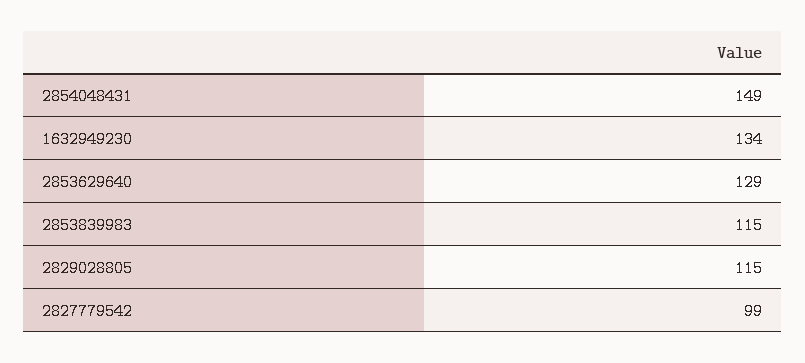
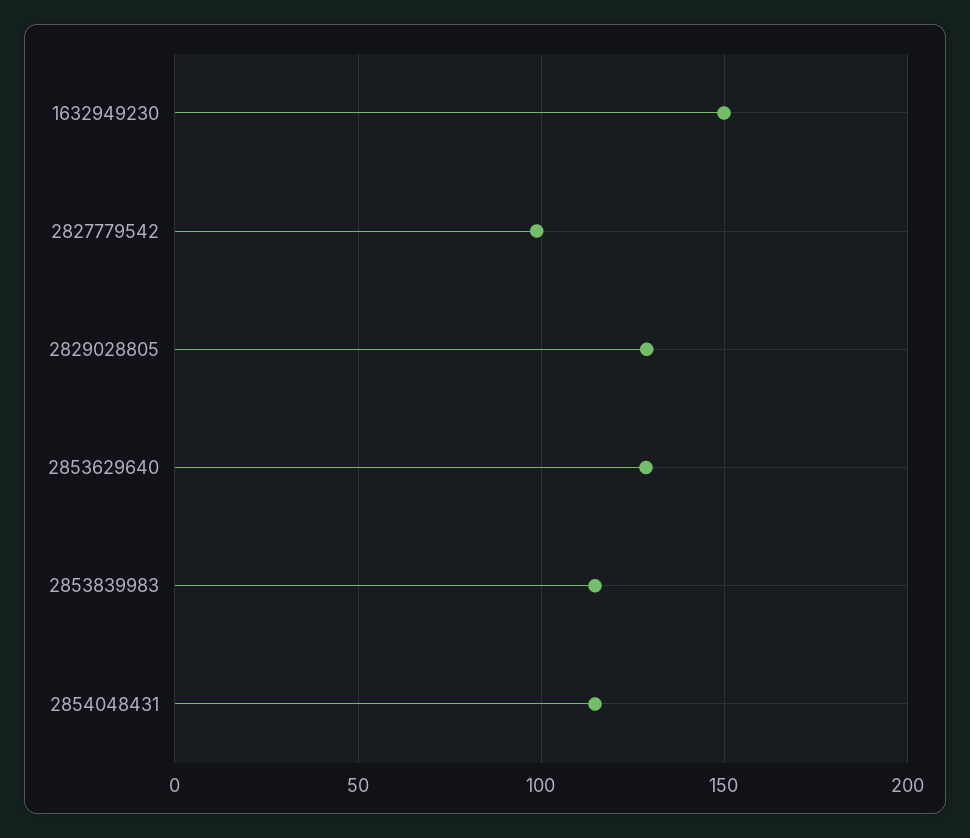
2854048431: 149 -> 115
1632949230: 134 -> 150
2829028805: 115 -> 130

